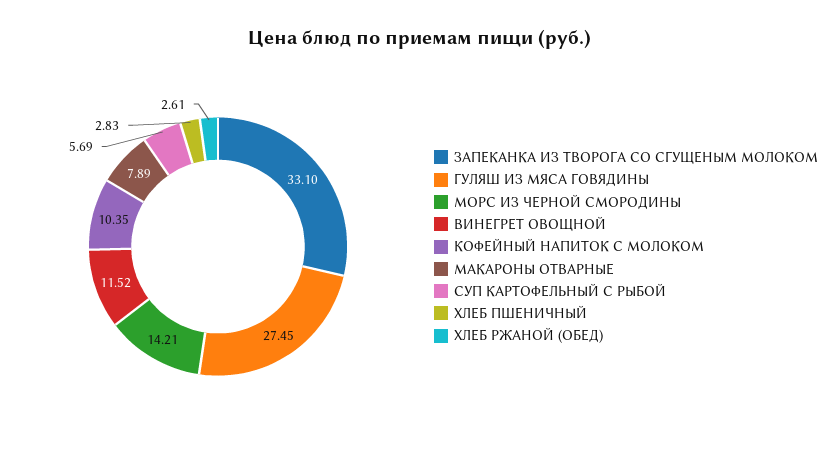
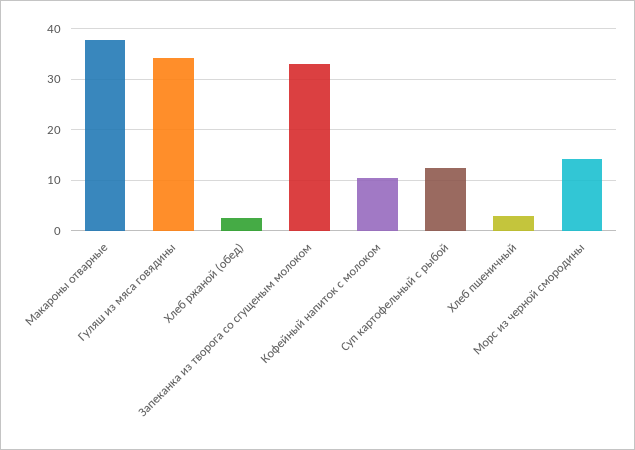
ГУЛЯШ ИЗ МЯСА ГОВЯДИНЫ: 27.45 -> 34
ВИНЕГРЕТ ОВОЩНОЙ: 11.52 -> none
МАКАРОНЫ ОТВАРНЫЕ: 7.89 -> 38
СУП КАРТОФЕЛЬНЫЙ С РЫБОЙ: 5.69 -> 12

